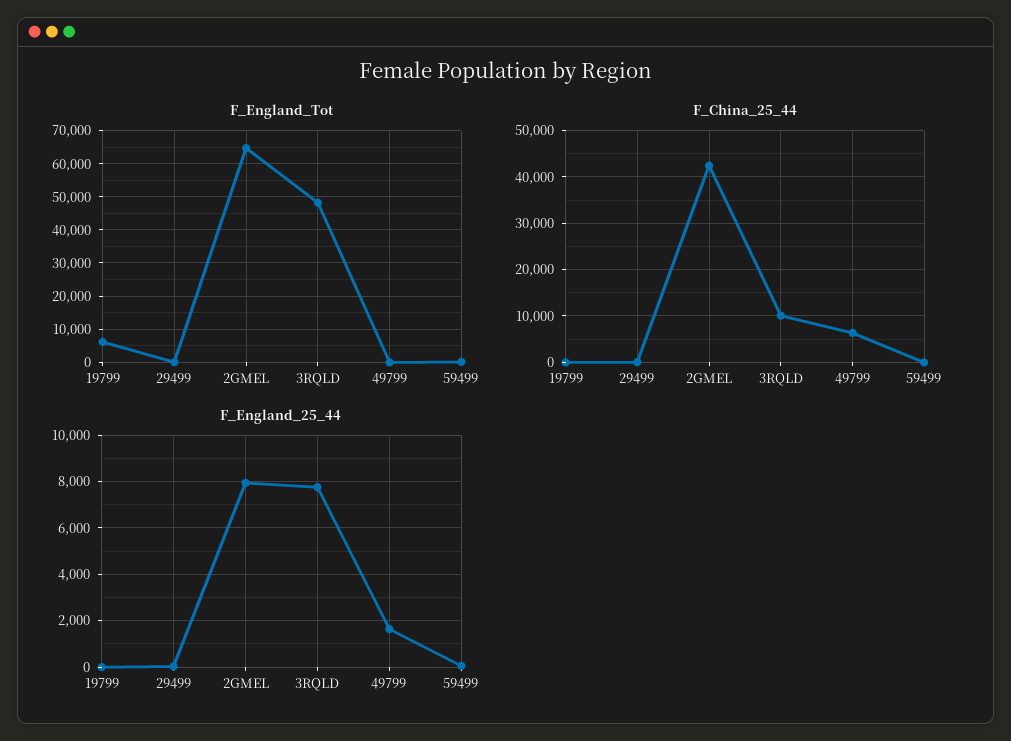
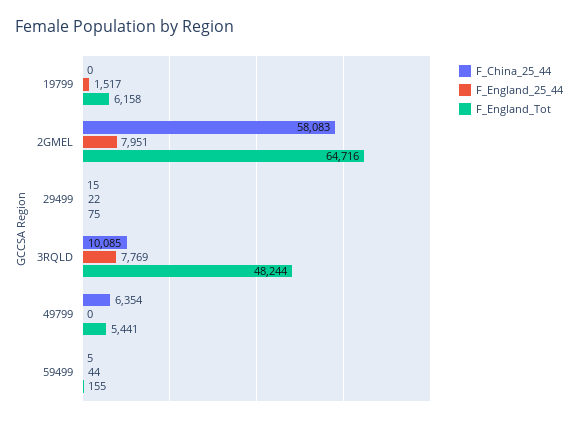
F_England_Tot, 49799: 0 -> 5441
F_China_25_44, 2GMEL: 42000 -> 58083
F_England_25_44, 19799: 0 -> 1517
F_England_25_44, 49799: 1500 -> 0

